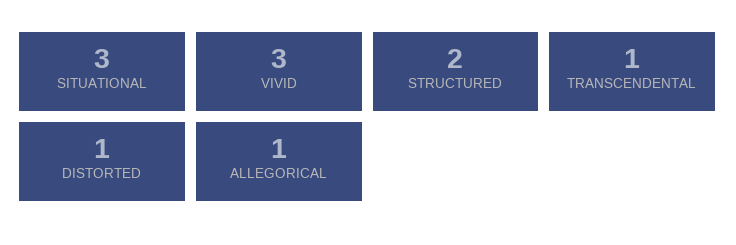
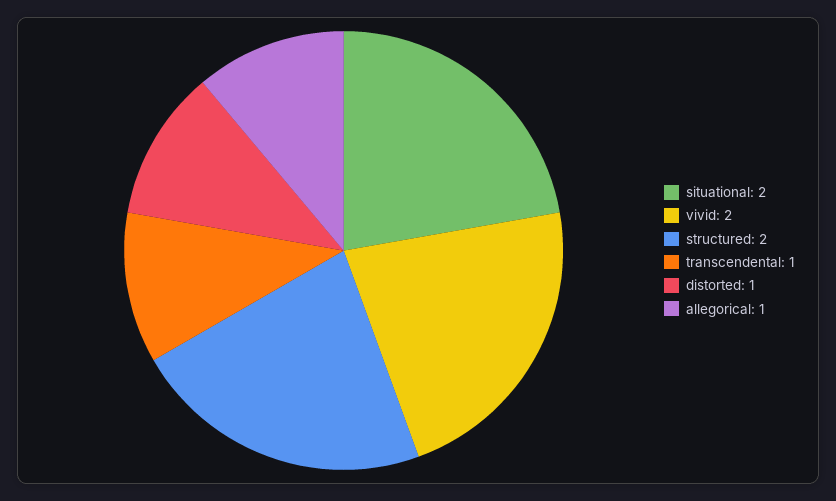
SITUATIONAL: 3 -> 2
VIVID: 3 -> 2

